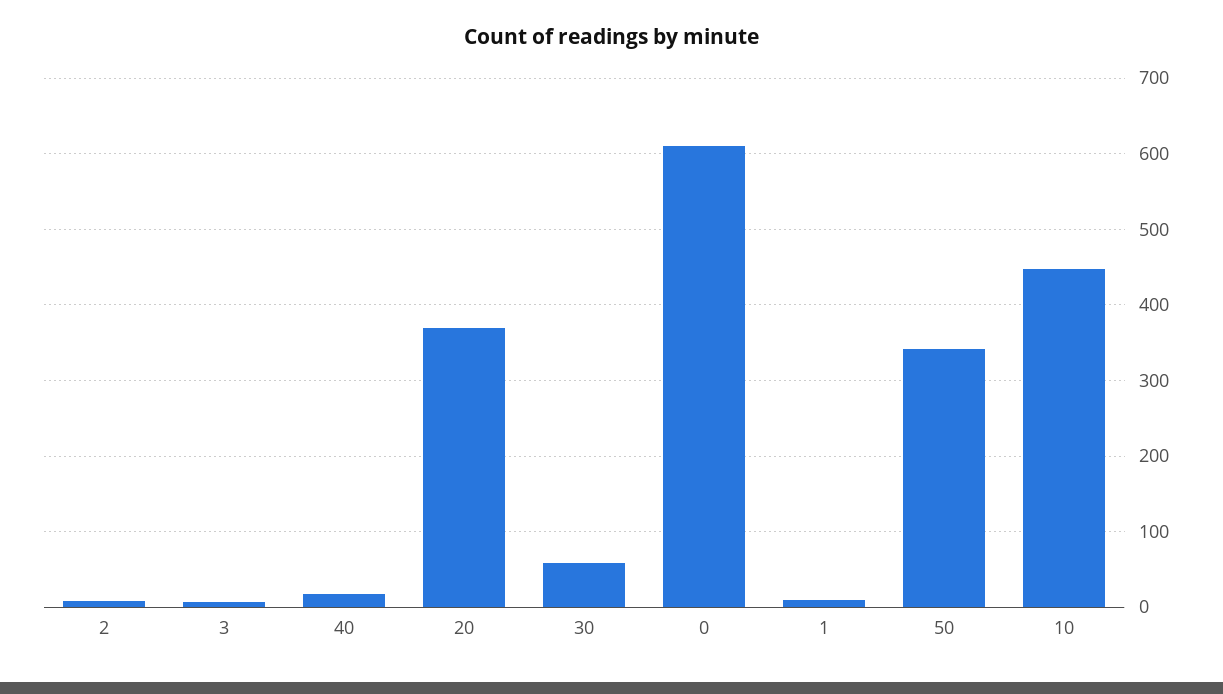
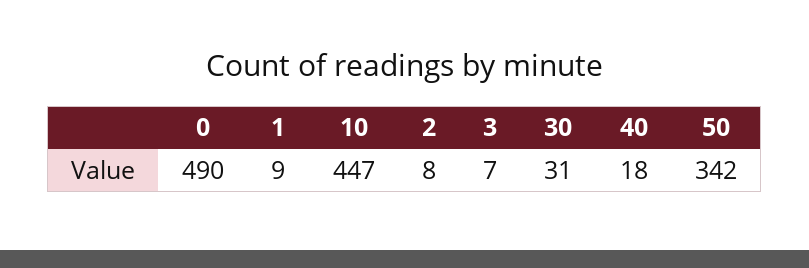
20: 370 -> none
30: 60 -> 31
0: 610 -> 490

